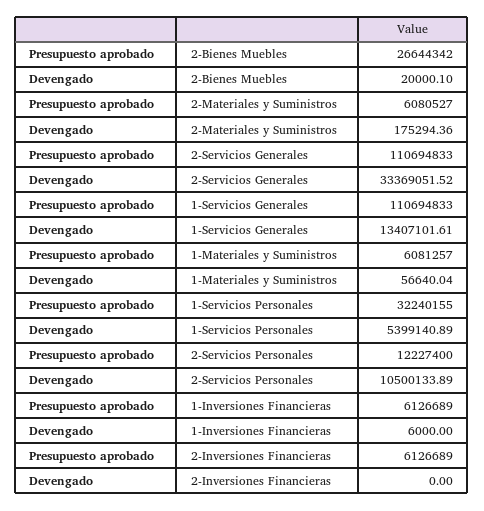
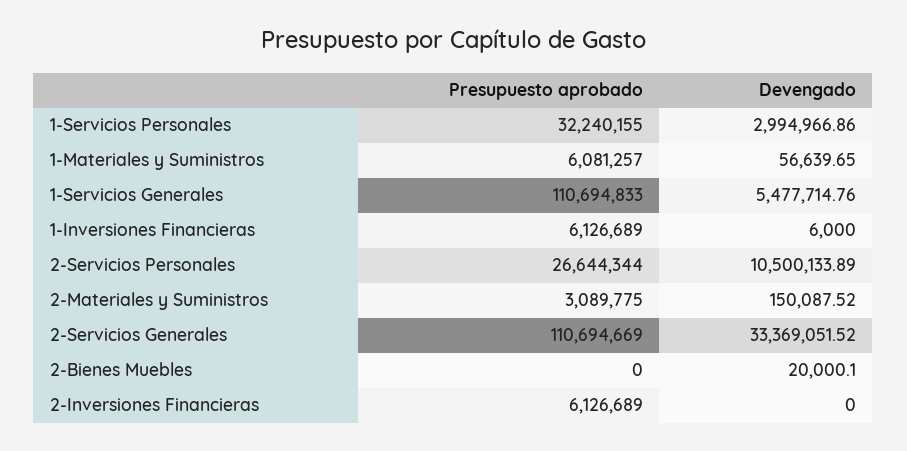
Presupuesto aprobado, 2-Bienes Muebles: 26644342 -> 0
Presupuesto aprobado, 2-Materiales y Suministros: 6080527 -> 3089775
Devengado, 2-Materiales y Suministros: 175294.36 -> 150087.52
Presupuesto aprobado, 2-Servicios Generales: 110694833 -> 110694669
Devengado, 1-Servicios Generales: 13407101.61 -> 5477714.76
Devengado, 1-Materiales y Suministros: 56640.04 -> 56639.65
Devengado, 1-Servicios Personales: 5399140.89 -> 2994966.86
Presupuesto aprobado, 2-Servicios Personales: 12227400 -> 26644344

